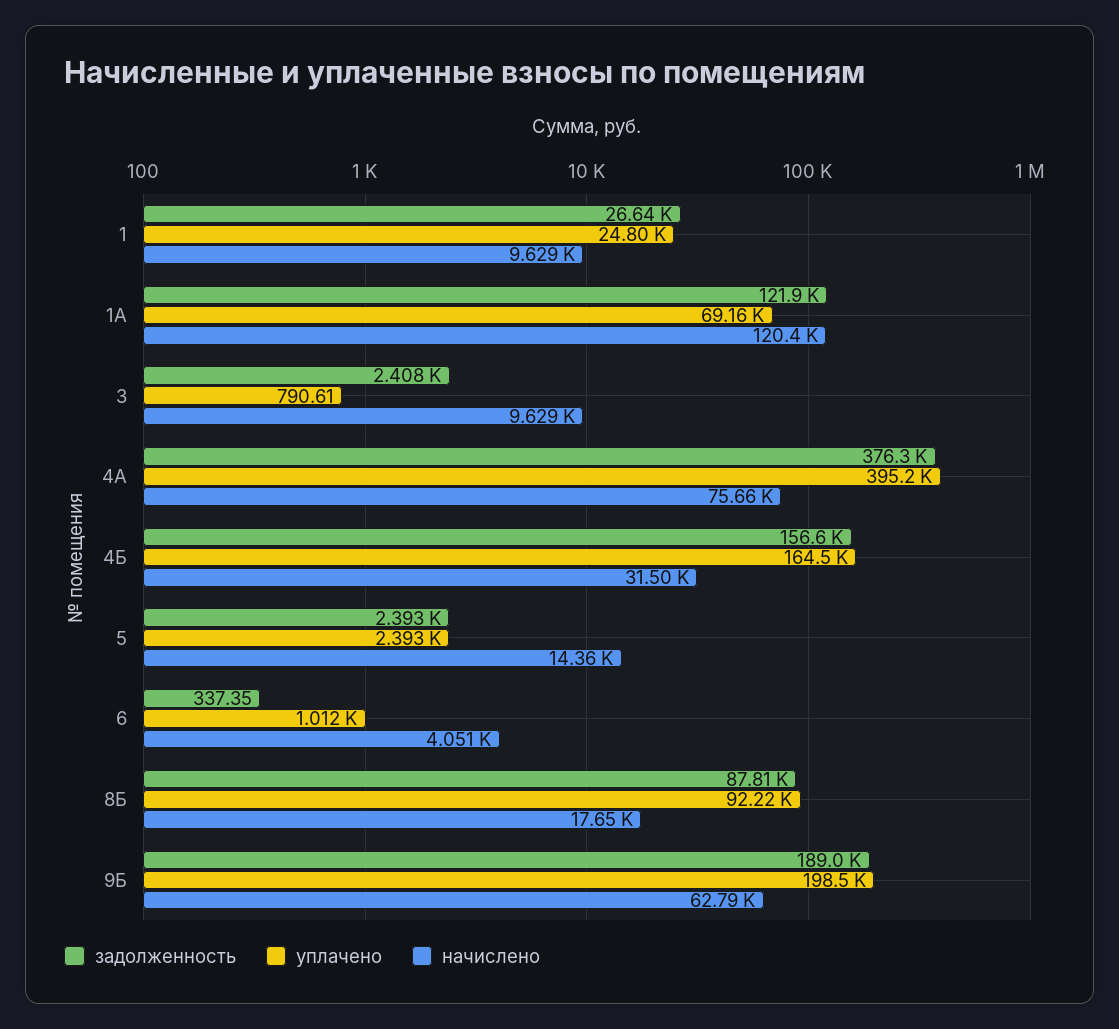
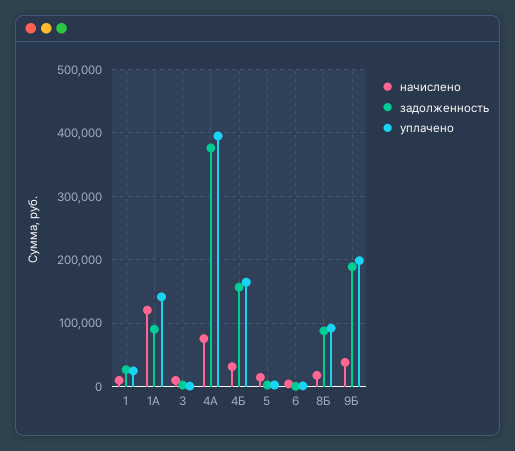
задолженность, 1А: 121900 -> 90000
уплачено, 1А: 69160 -> 140000
начислено, 9Б: 62790 -> 40000

